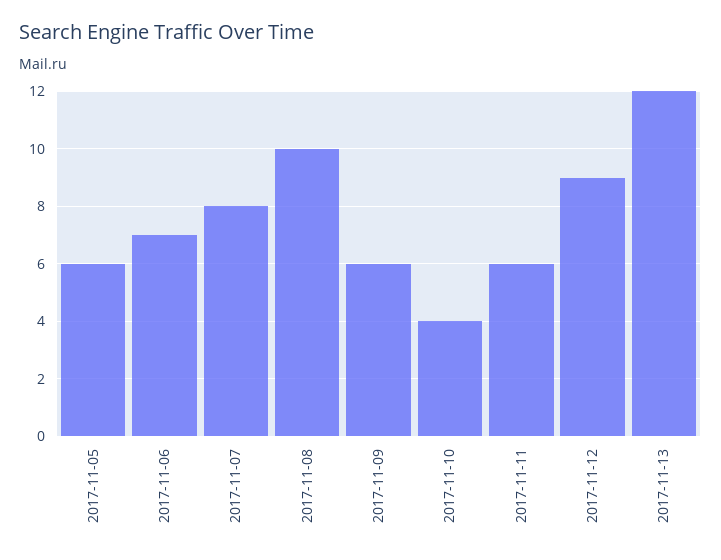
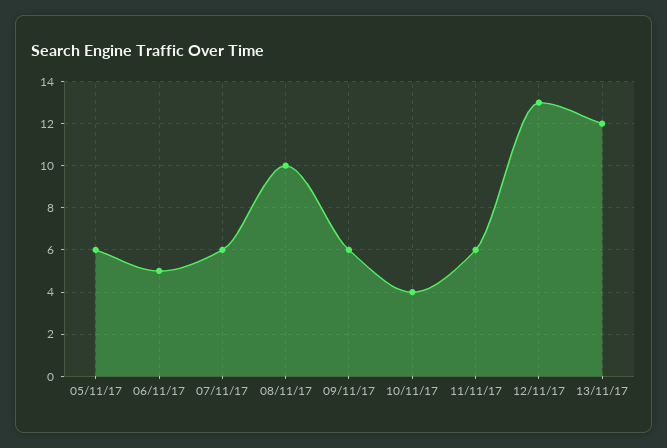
2017-11-06: 7 -> 5
2017-11-07: 8 -> 6
2017-11-12: 9 -> 13

